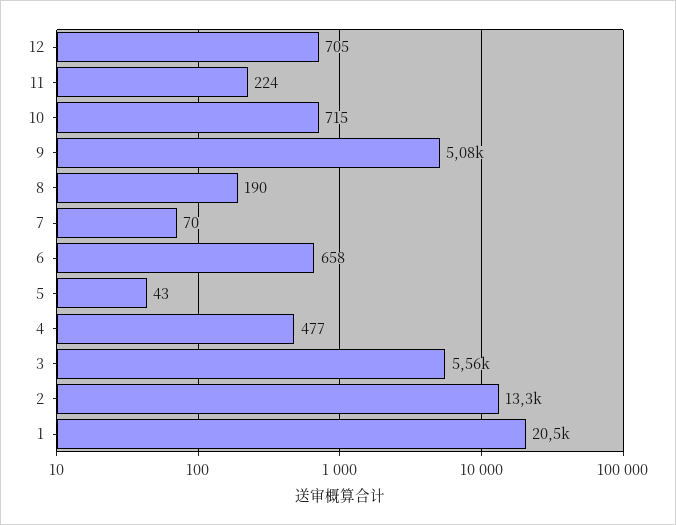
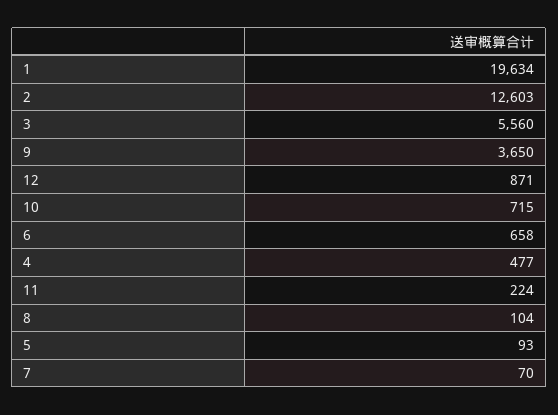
12: 705 -> 871
9: 5080 -> 3650
8: 190 -> 104
5: 43 -> 93
2: 13300 -> 12603
1: 20500 -> 19634

